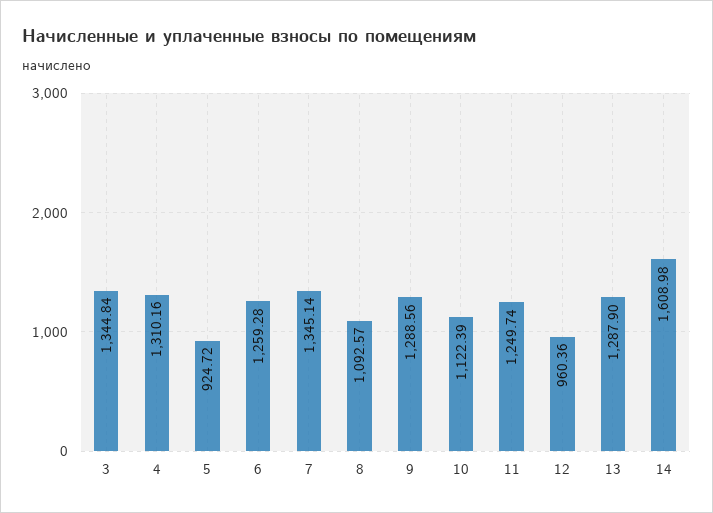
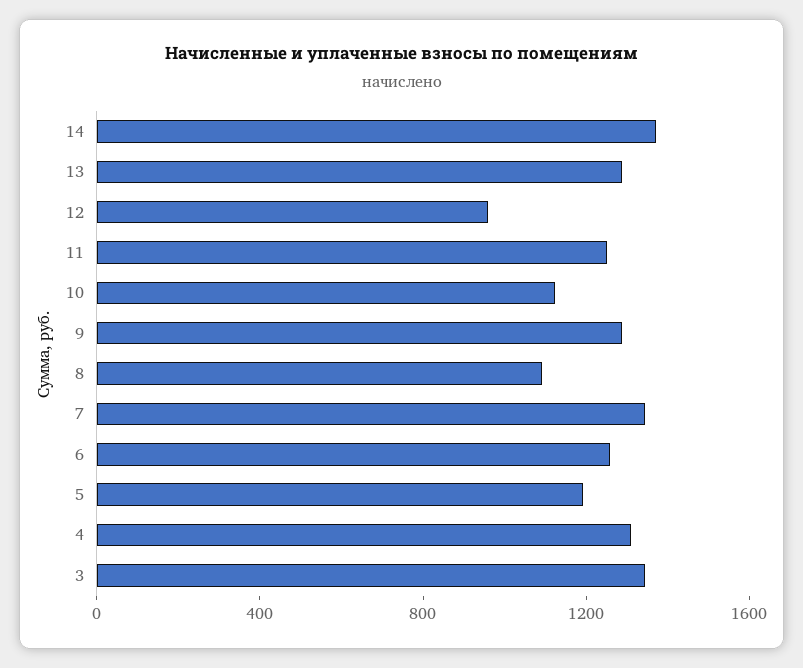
5: 924.72 -> 1200
14: 1608.98 -> 1400

